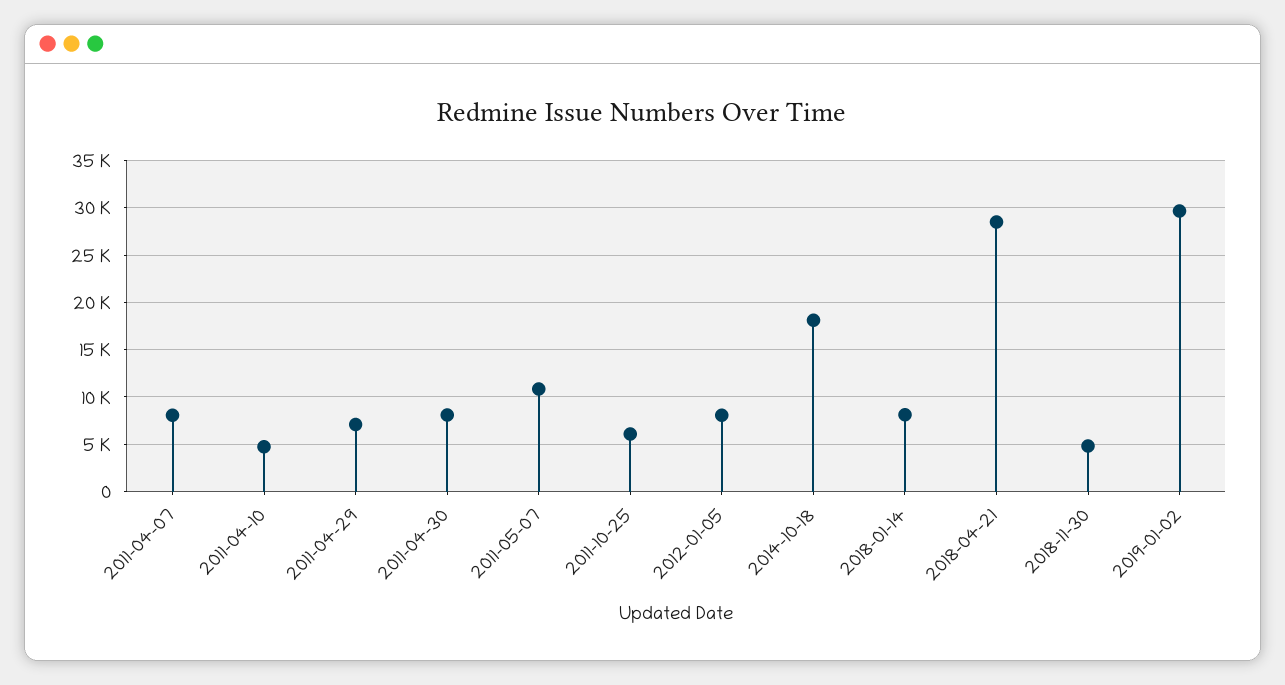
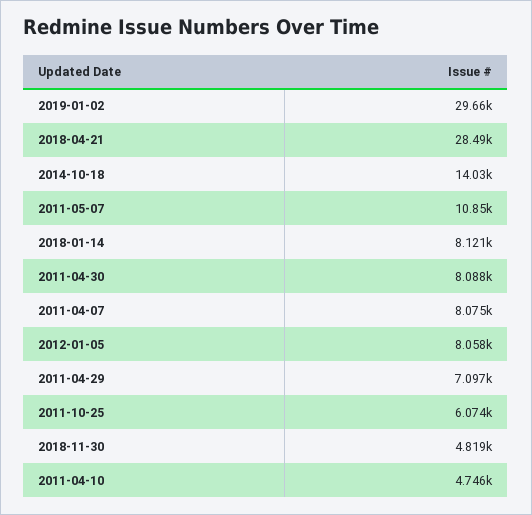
2014-10-18: 18000 -> 14030

